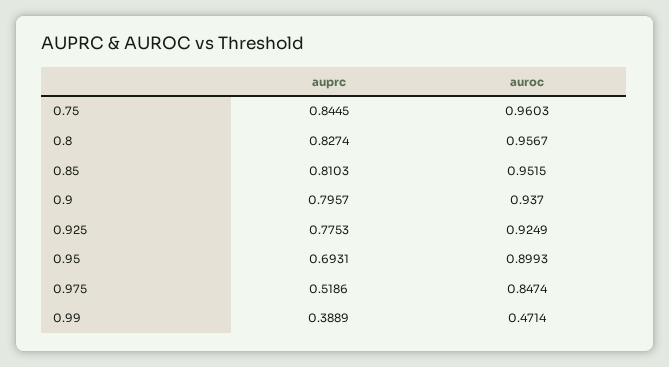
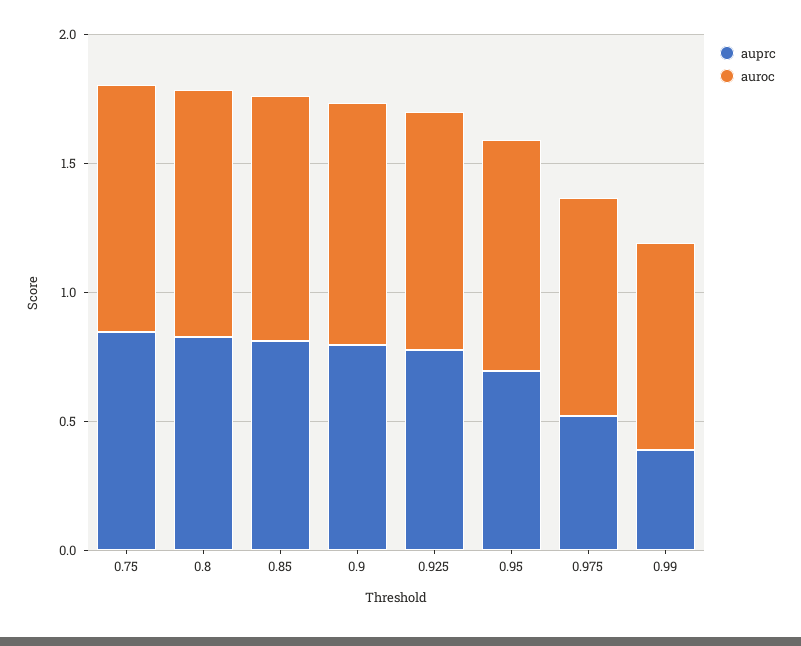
auroc, 0.99: 0.4714 -> 0.8

